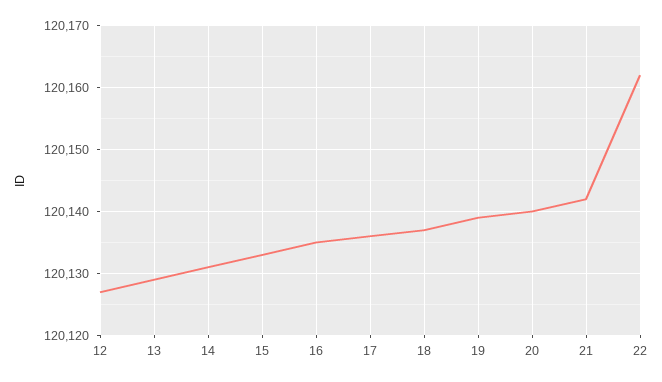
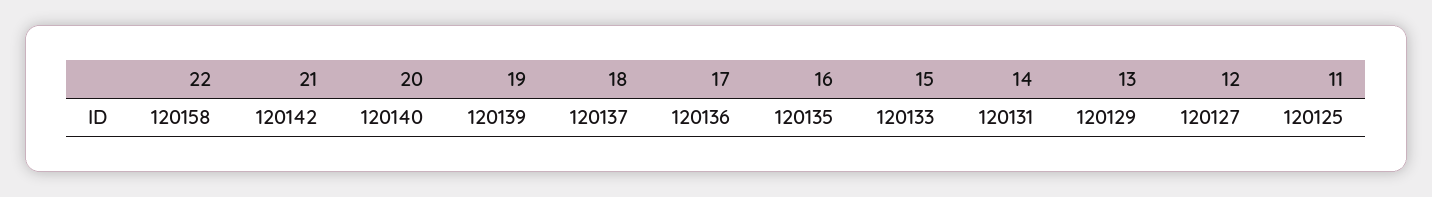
22: 120162 -> 120158
11: none -> 120125

